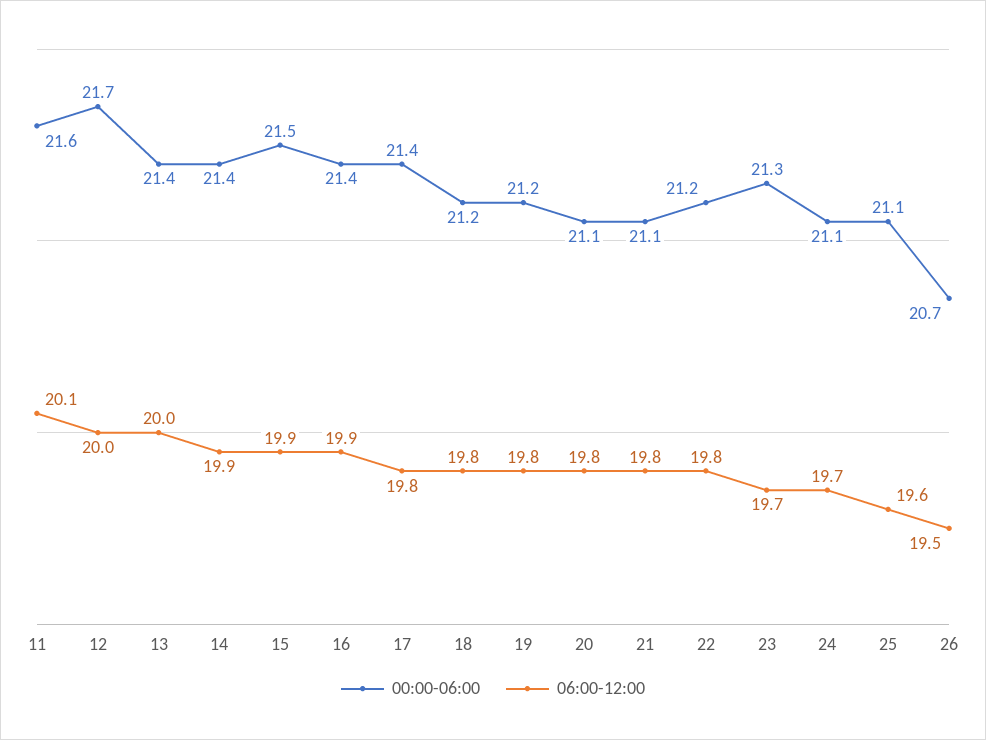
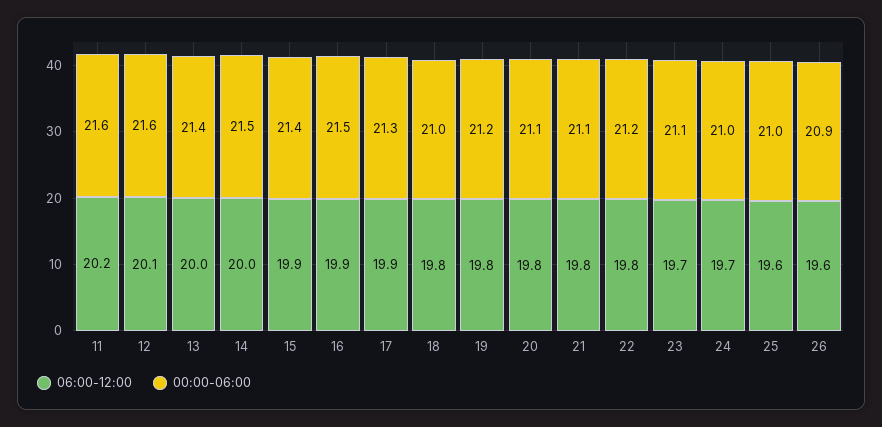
06:00-12:00, 11: 20.1 -> 20.2
00:00-06:00, 12: 21.7 -> 21.6
06:00-12:00, 12: 20 -> 20.1
00:00-06:00, 14: 21.4 -> 21.5
06:00-12:00, 14: 19.9 -> 20
00:00-06:00, 15: 21.5 -> 21.4
00:00-06:00, 16: 21.4 -> 21.5
00:00-06:00, 17: 21.4 -> 21.3
06:00-12:00, 17: 19.8 -> 19.9
00:00-06:00, 18: 21.2 -> 21
00:00-06:00, 23: 21.3 -> 21.1
00:00-06:00, 24: 21.1 -> 21
00:00-06:00, 25: 21.1 -> 21
00:00-06:00, 26: 20.7 -> 20.9
06:00-12:00, 26: 19.5 -> 19.6

